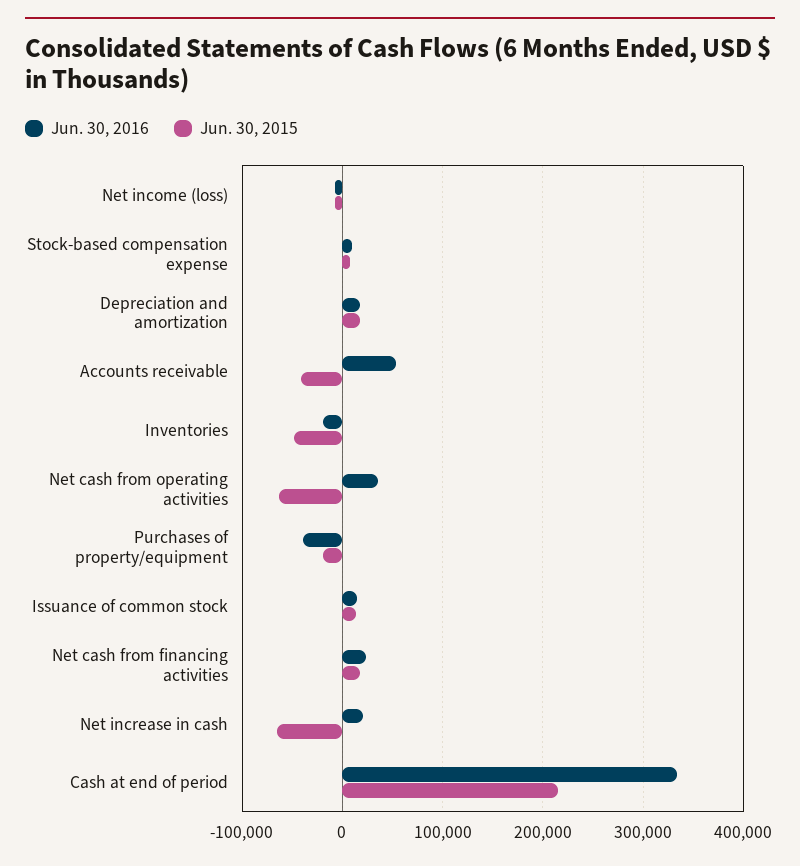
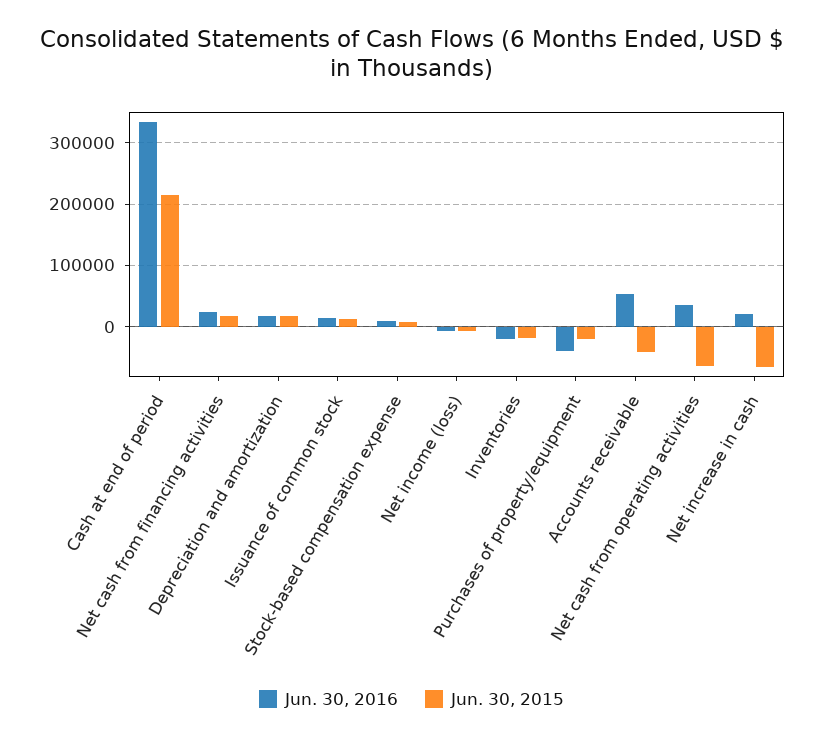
Jun. 30, 2015, Inventories: -50000 -> -20000

